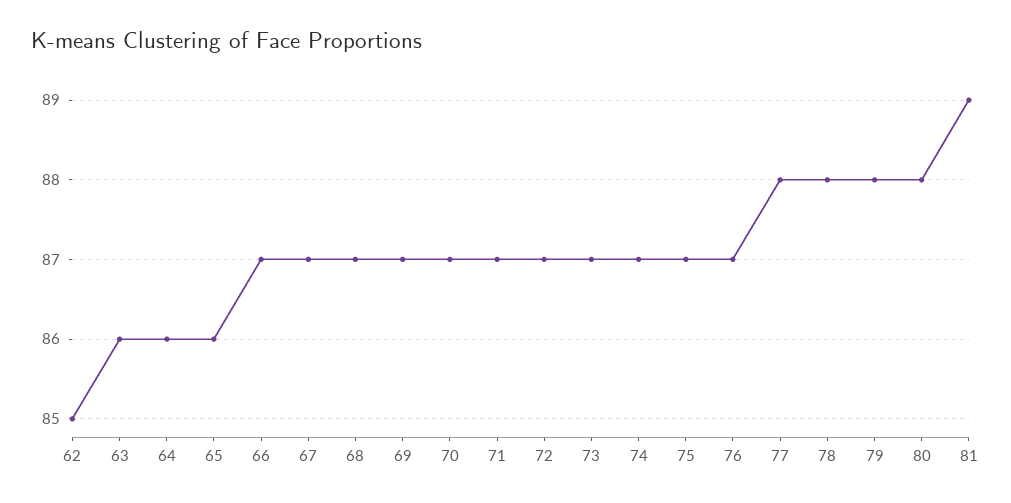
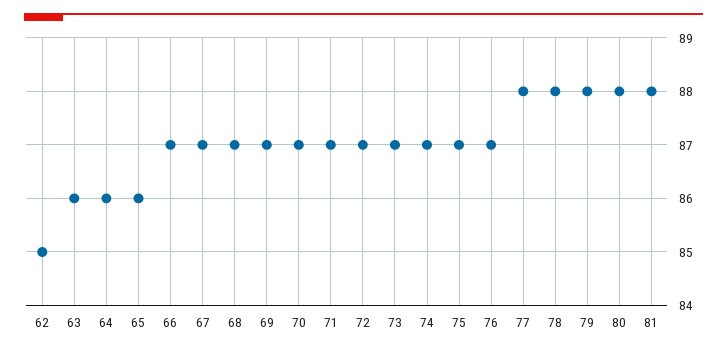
81: 89 -> 88

